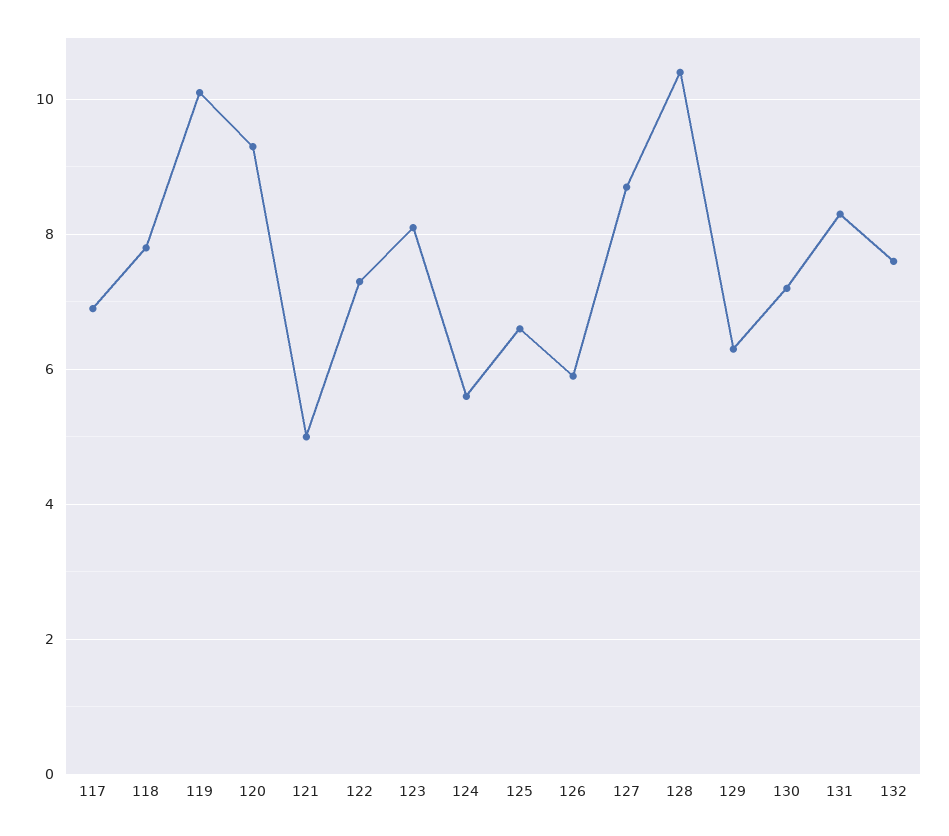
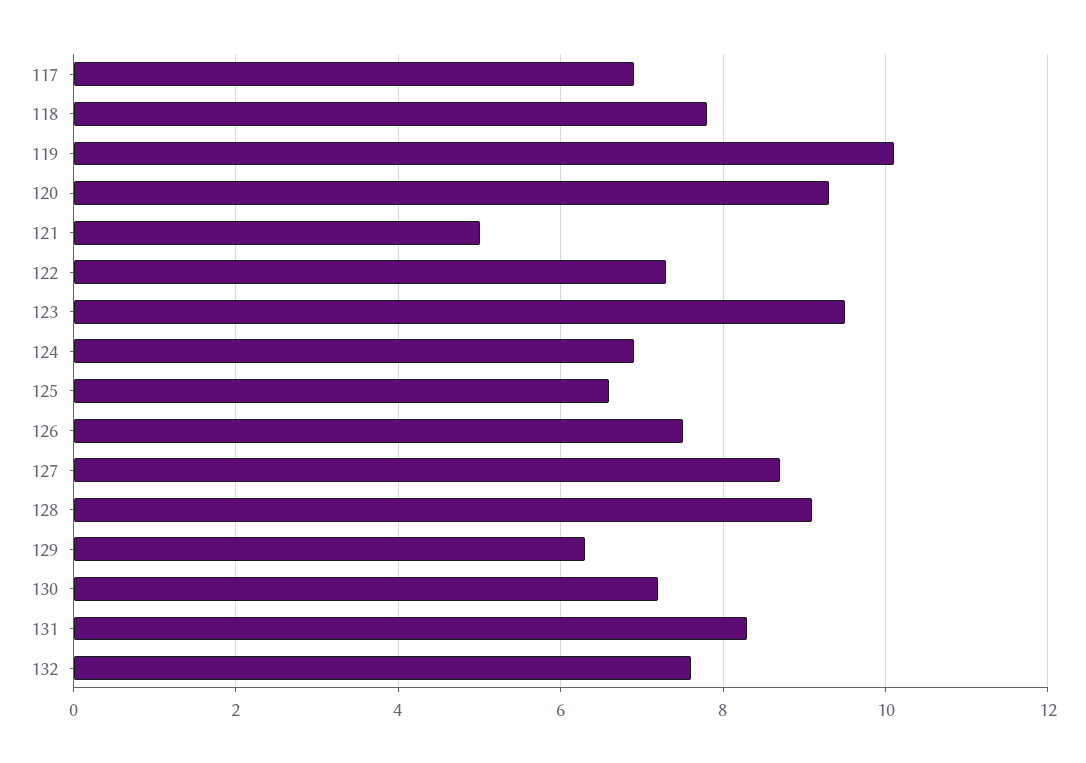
123: 8 -> 9.5
124: 5.5 -> 7
126: 6 -> 7.5
128: 10.5 -> 9

